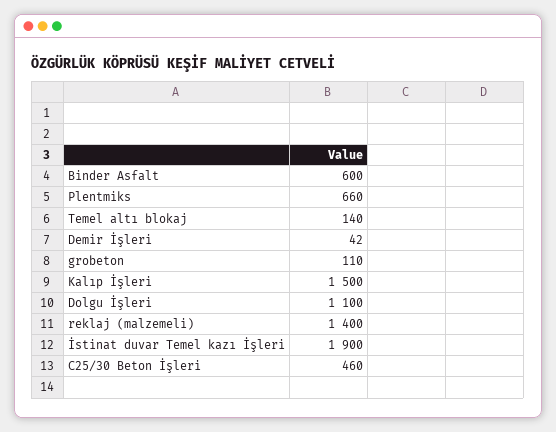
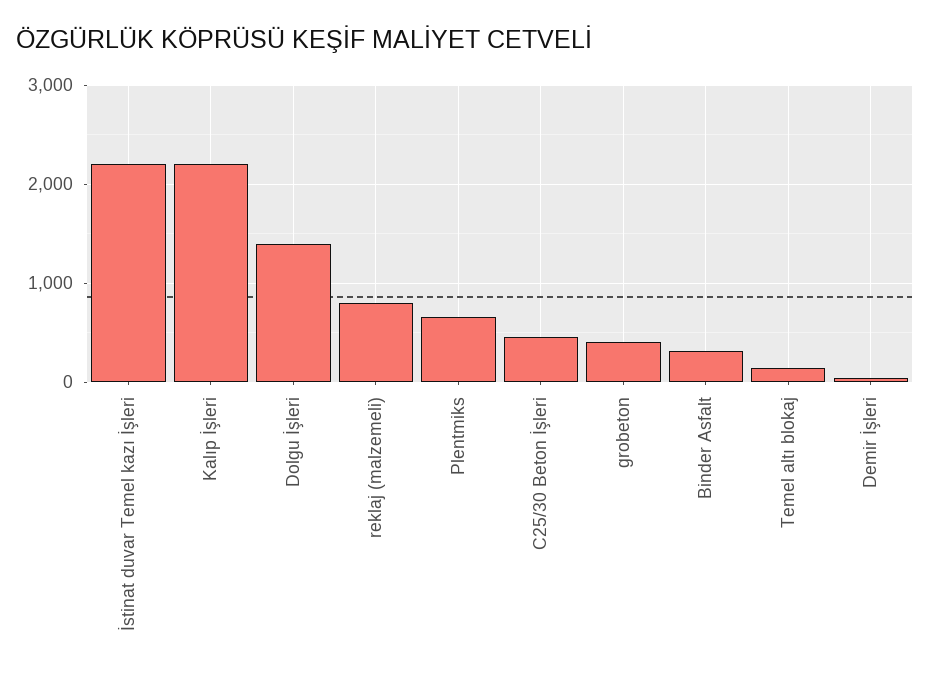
Binder Asfalt: 600 -> 300
grobeton: 110 -> 400
Kalıp İşleri: 1500 -> 2200
Dolgu İşleri: 1100 -> 1400
reklaj (malzemeli): 1400 -> 800
İstinat duvar Temel kazı İşleri: 1900 -> 2200

